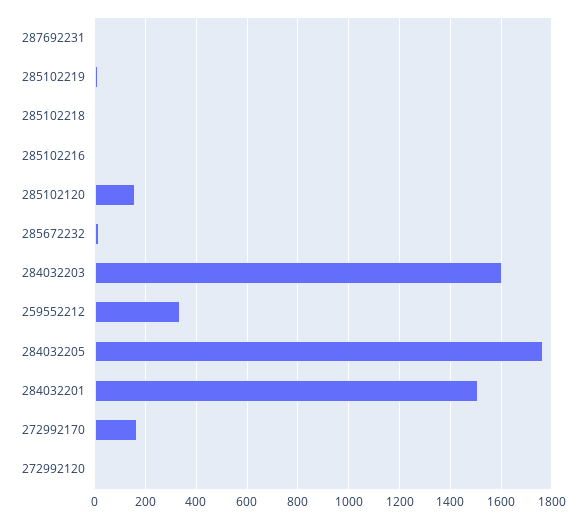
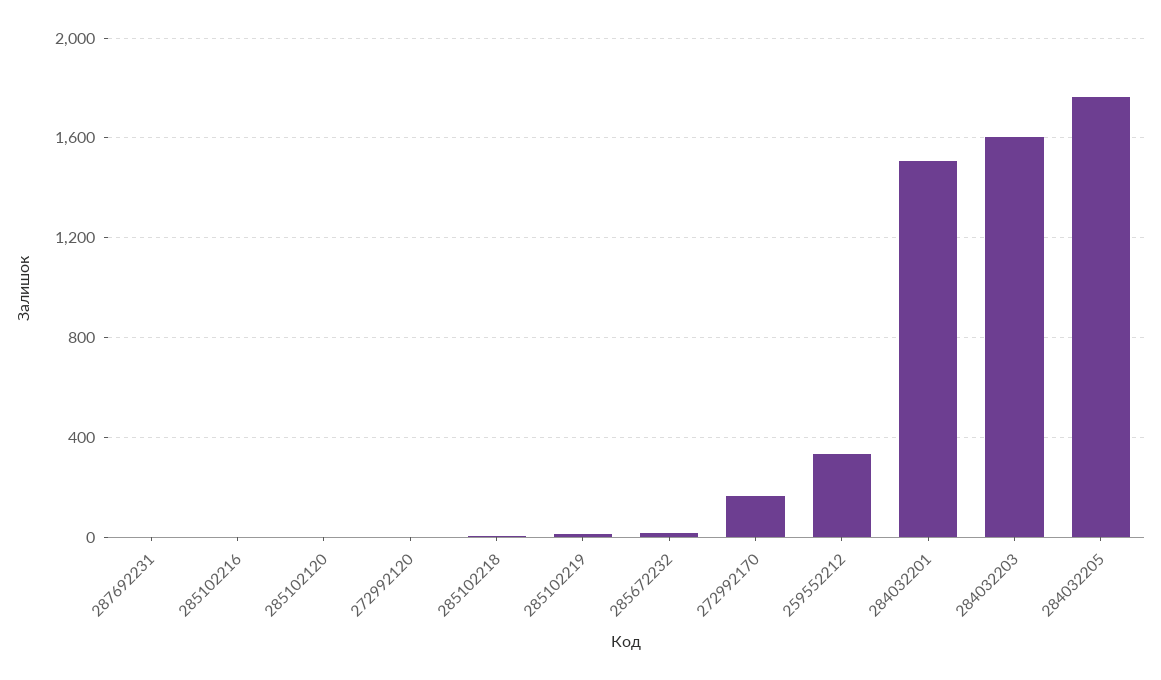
285102120: 150 -> 0

